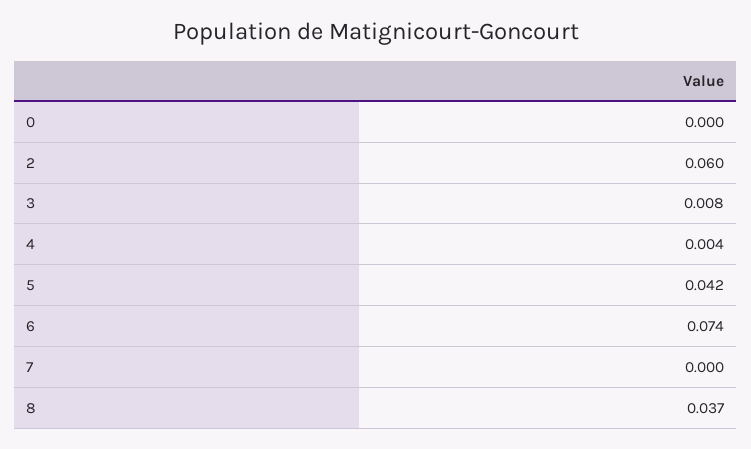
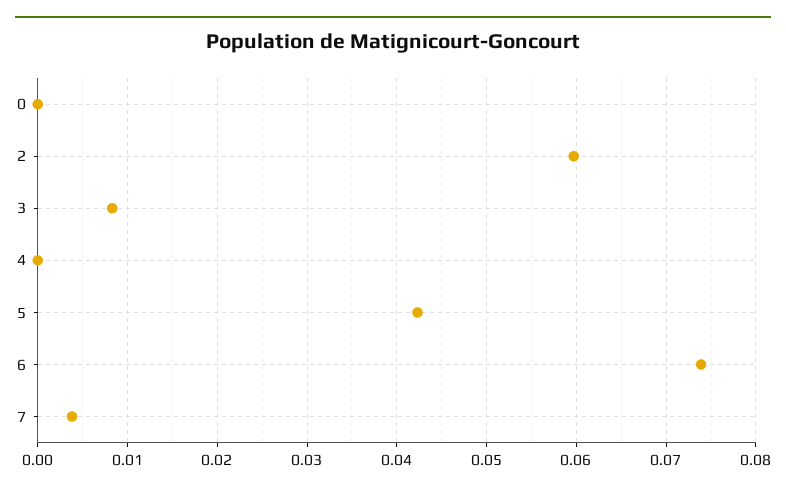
4: 0.004 -> 0
7: 0 -> 0.004
8: 0.037 -> none

